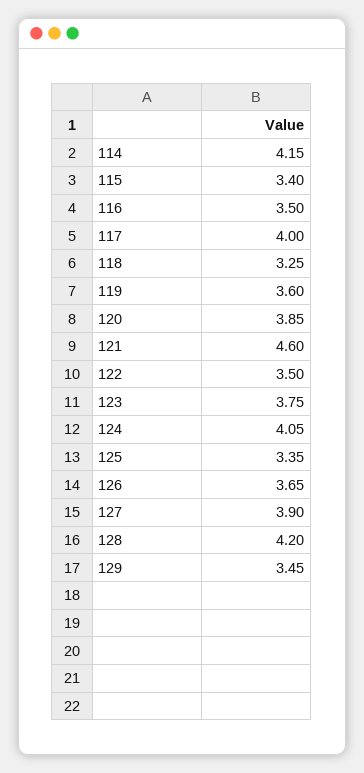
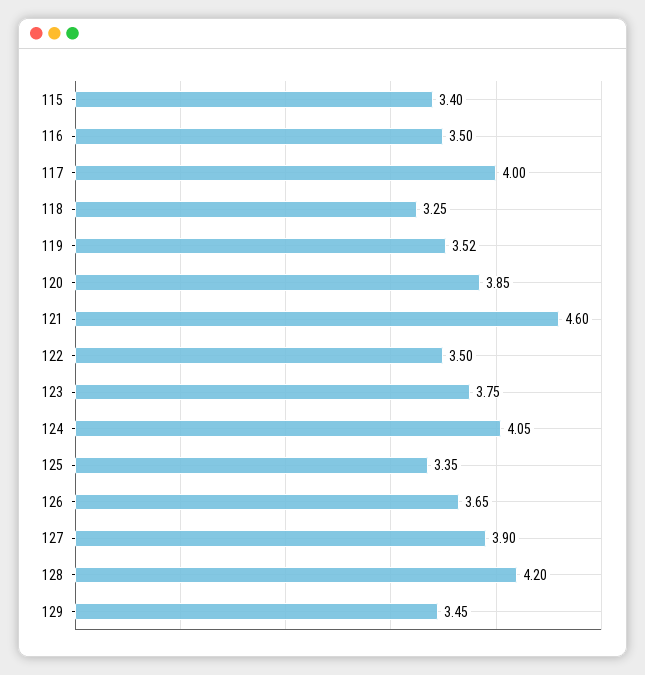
114: 4.15 -> none
119: 3.6 -> 3.52

